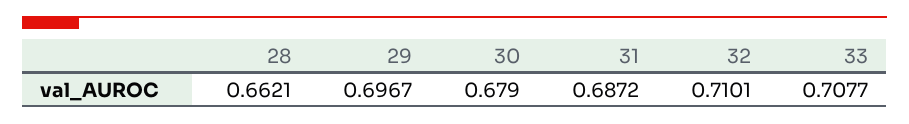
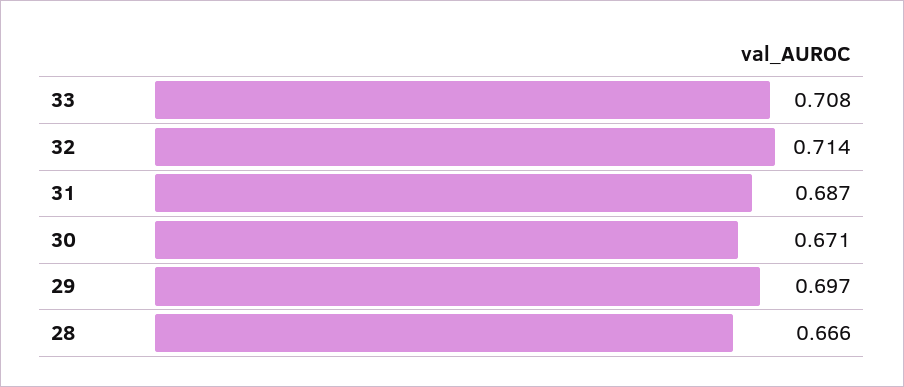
28: 0.6621 -> 0.666
30: 0.679 -> 0.671
32: 0.7101 -> 0.714

